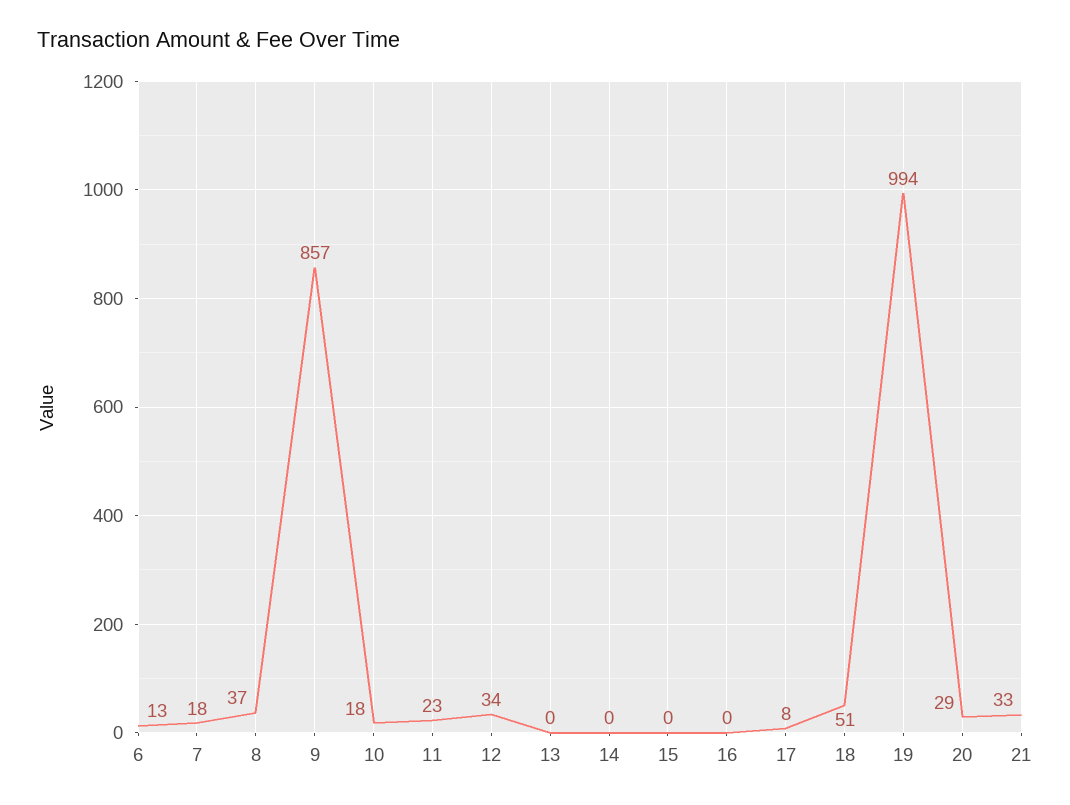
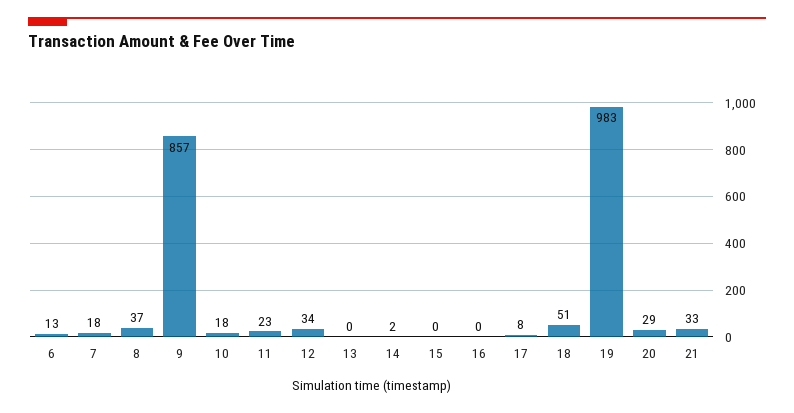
14: 0 -> 2
19: 994 -> 983

